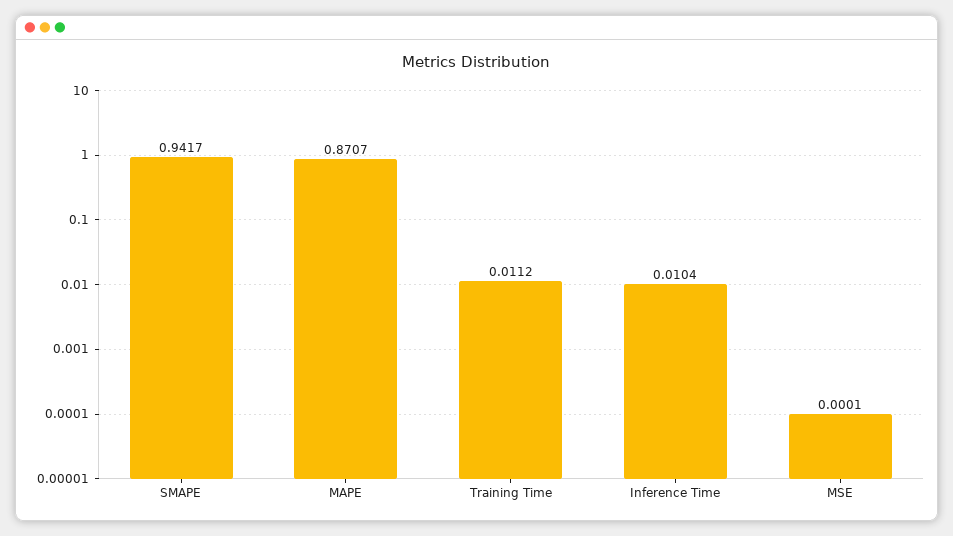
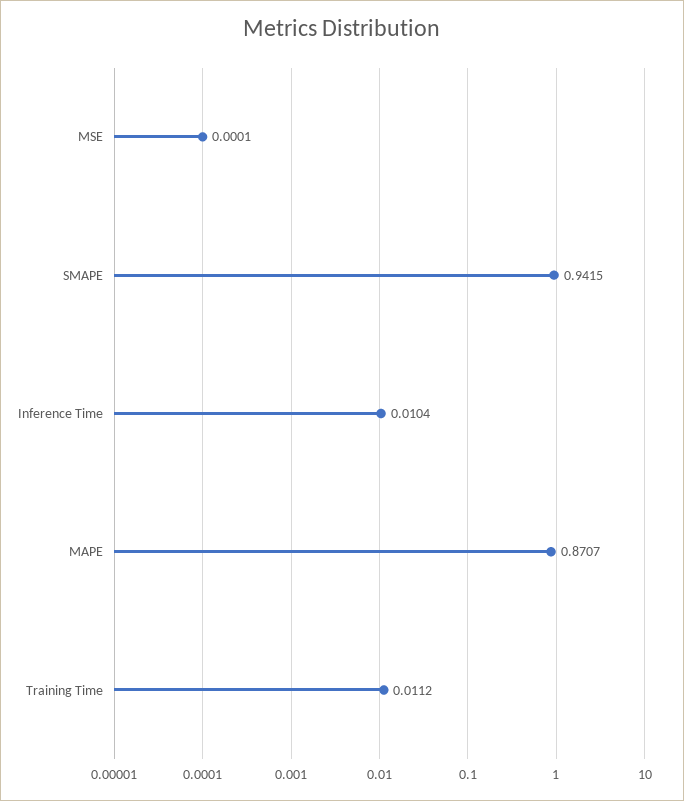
SMAPE: 0.9417 -> 0.9415

